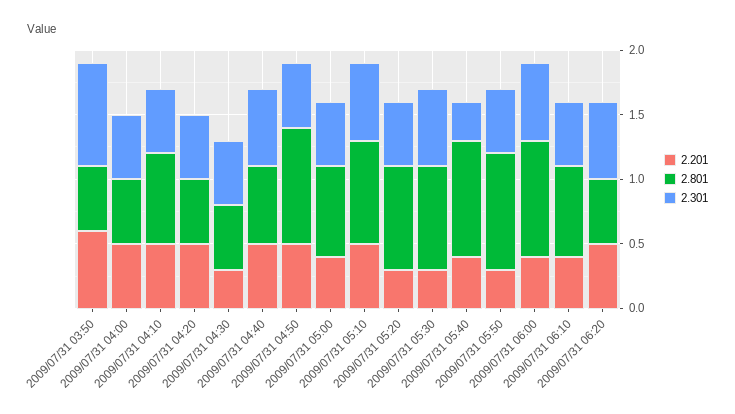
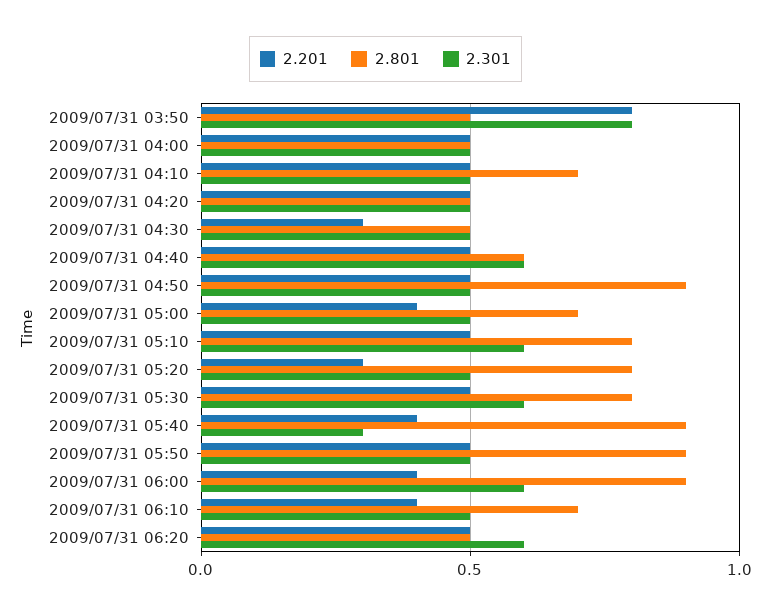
2.201, 2009/07/31 03:50: 0.6 -> 0.8
2.201, 2009/07/31 05:30: 0.3 -> 0.5
2.201, 2009/07/31 05:50: 0.3 -> 0.5

